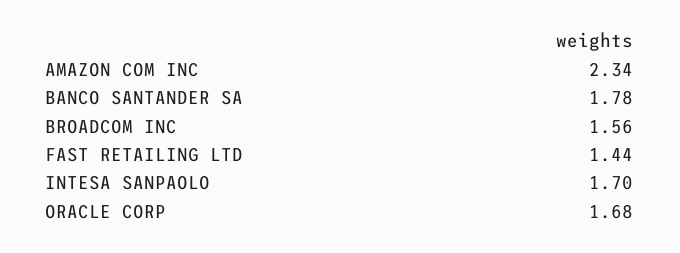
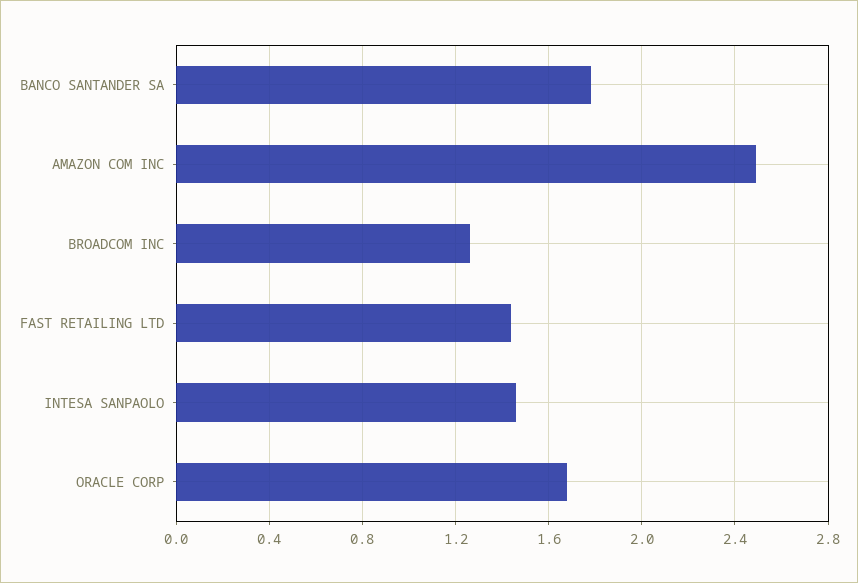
AMAZON COM INC: 2.34 -> 2.5
BROADCOM INC: 1.56 -> 1.25
INTESA SANPAOLO: 1.7 -> 1.45

